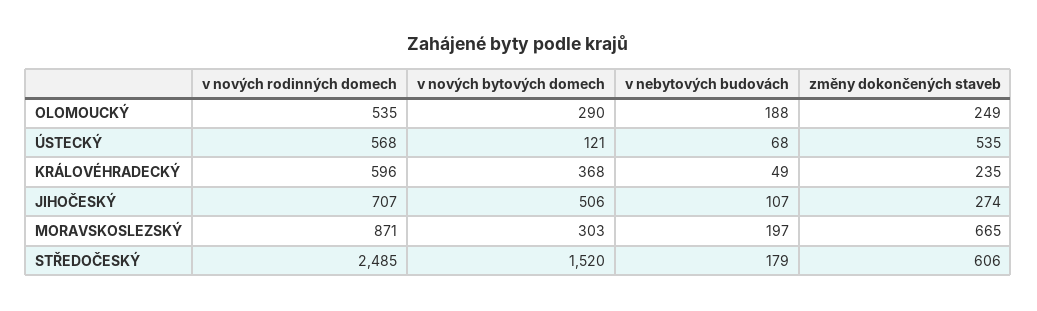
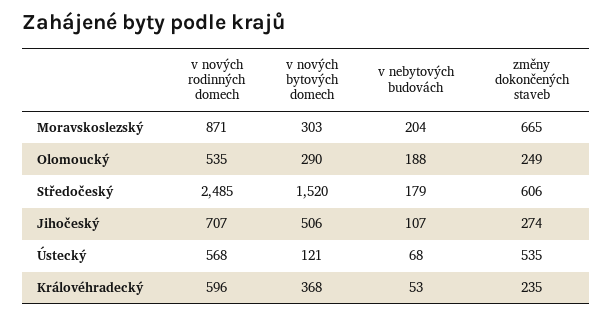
v nebytových budovách, KRÁLOVÉHRADECKÝ: 49 -> 53
v nebytových budovách, MORAVSKOSLEZSKÝ: 197 -> 204

